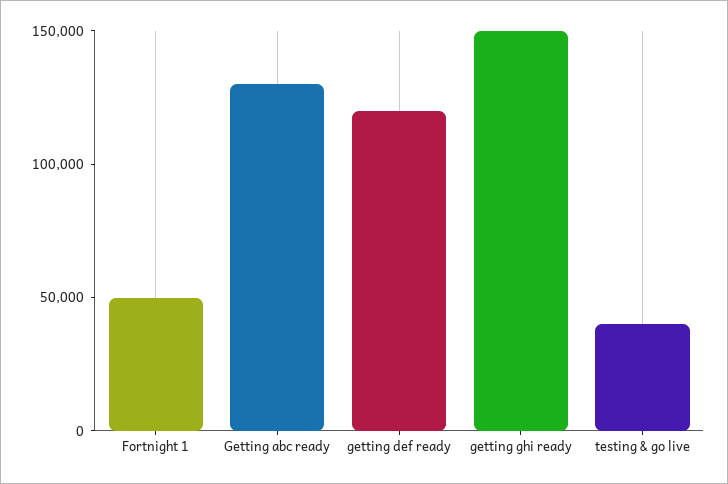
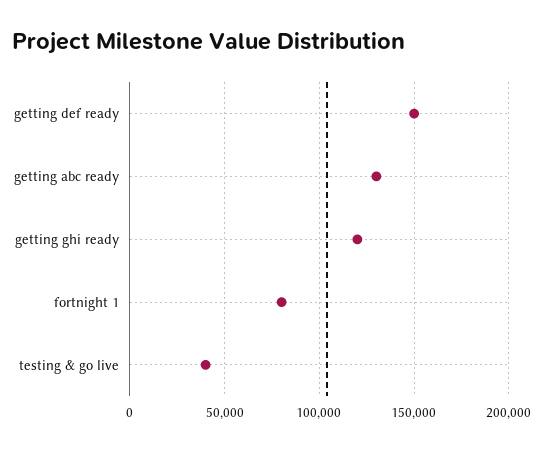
Fortnight 1: 50000 -> 80000
getting def ready: 120000 -> 150000
getting ghi ready: 150000 -> 120000

